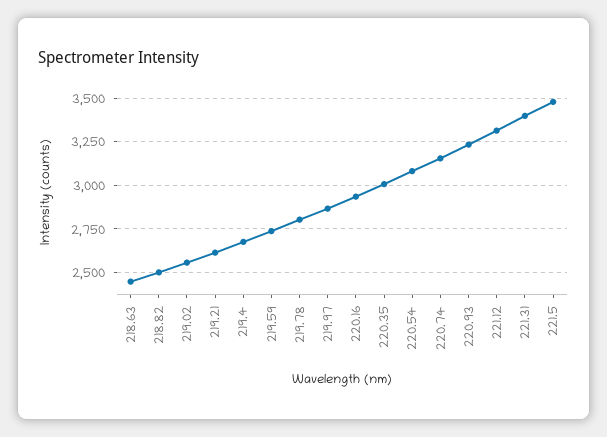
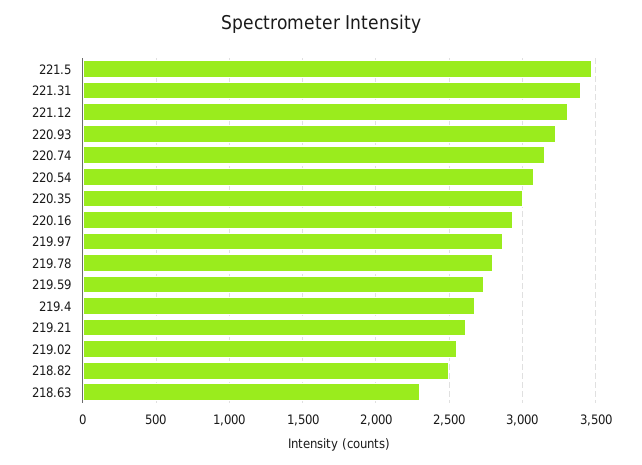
218.63: 2450 -> 2300

